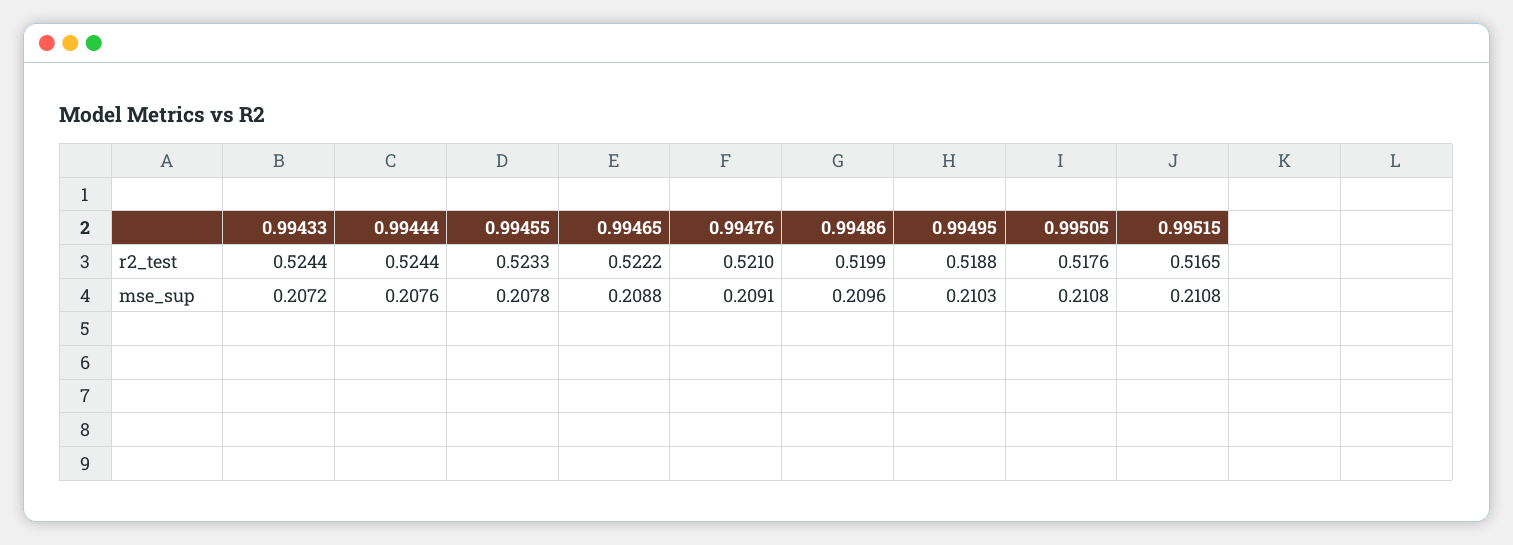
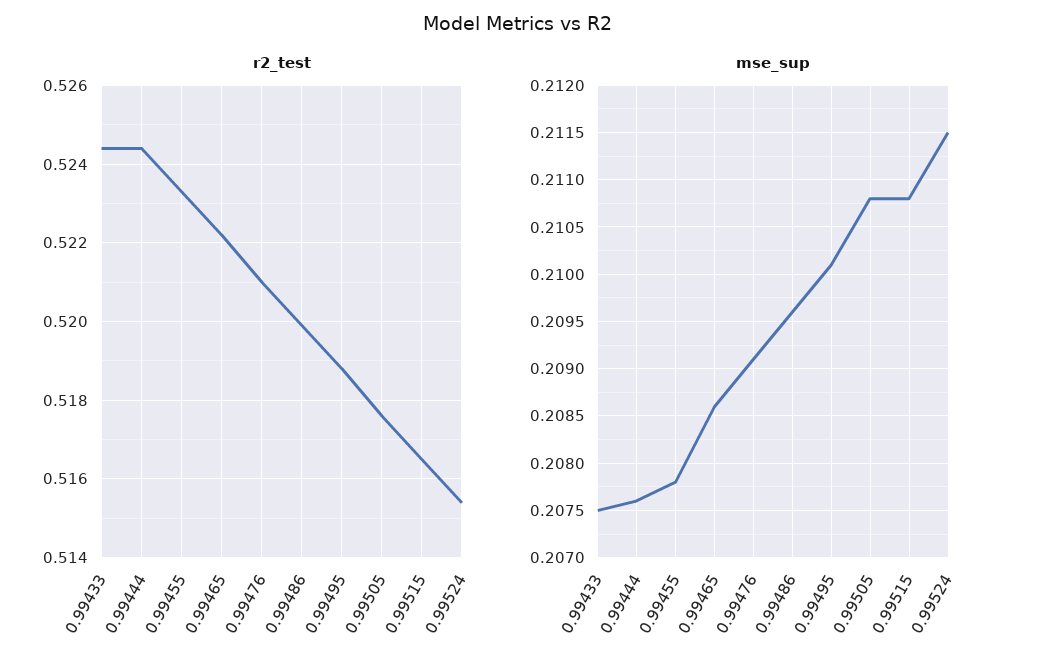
mse_sup, 0.99433: 0.2072 -> 0.2075
mse_sup, 0.99465: 0.2088 -> 0.2086
mse_sup, 0.99495: 0.2103 -> 0.2101
r2_test, 0.99524: none -> 0.5155
mse_sup, 0.99524: none -> 0.2115

